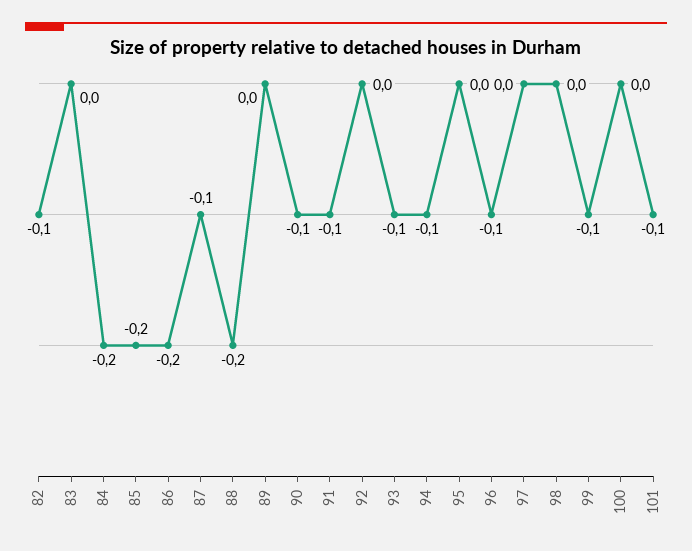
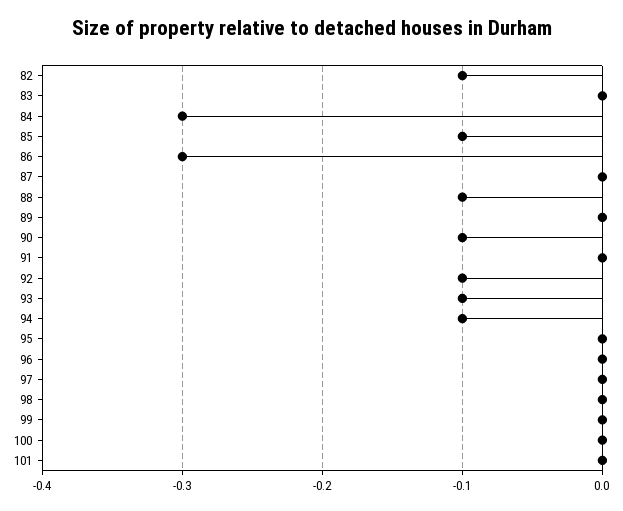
84: -0.2 -> -0.3
85: -0.2 -> -0.1
86: -0.2 -> -0.3
87: -0.1 -> 0
88: -0.2 -> -0.1
91: -0.1 -> 0
92: 0 -> -0.1
96: -0.1 -> 0
99: -0.1 -> 0
101: -0.1 -> 0

